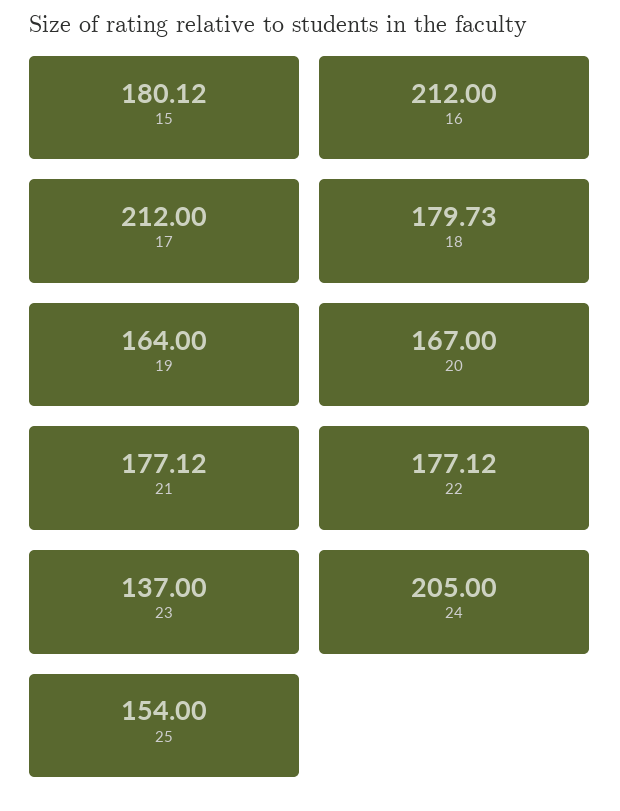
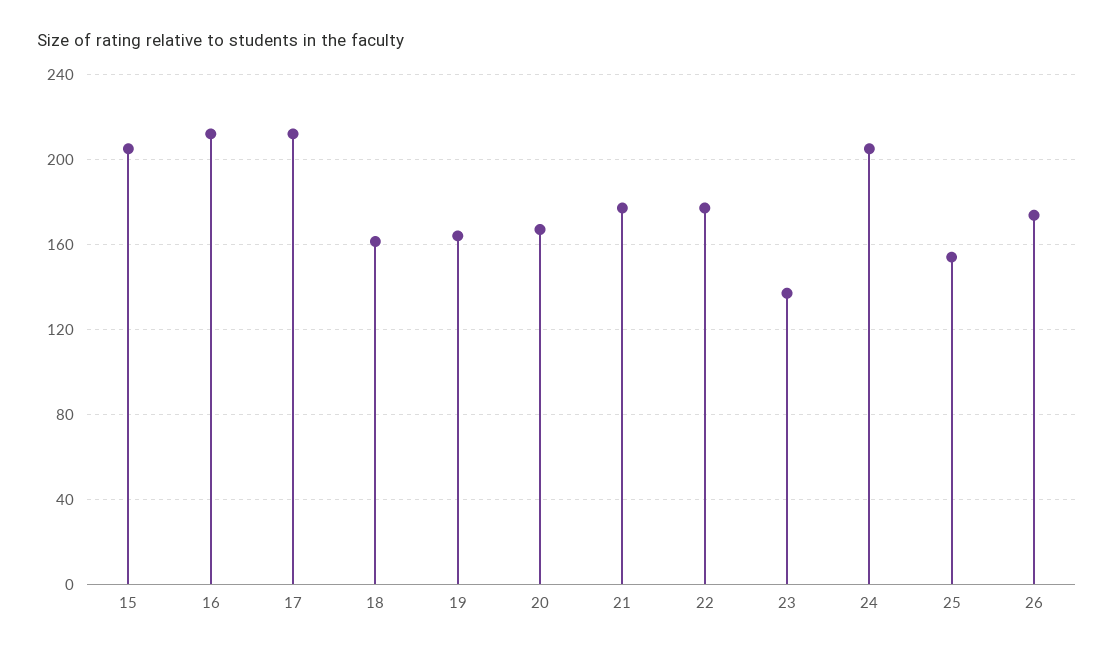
15: 180.12 -> 205
18: 179.73 -> 160
26: none -> 175

